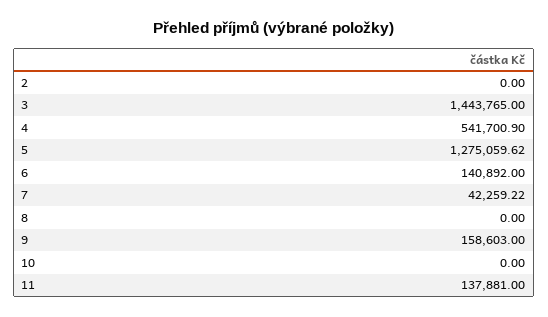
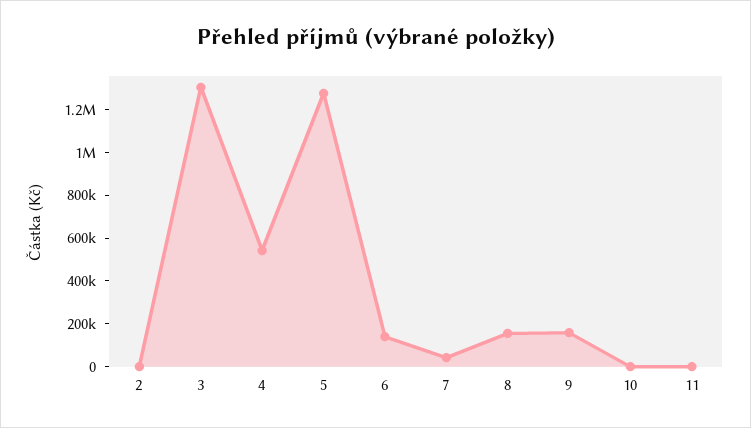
3: 1443765 -> 1300000
8: 0 -> 150000
11: 137881 -> 0

